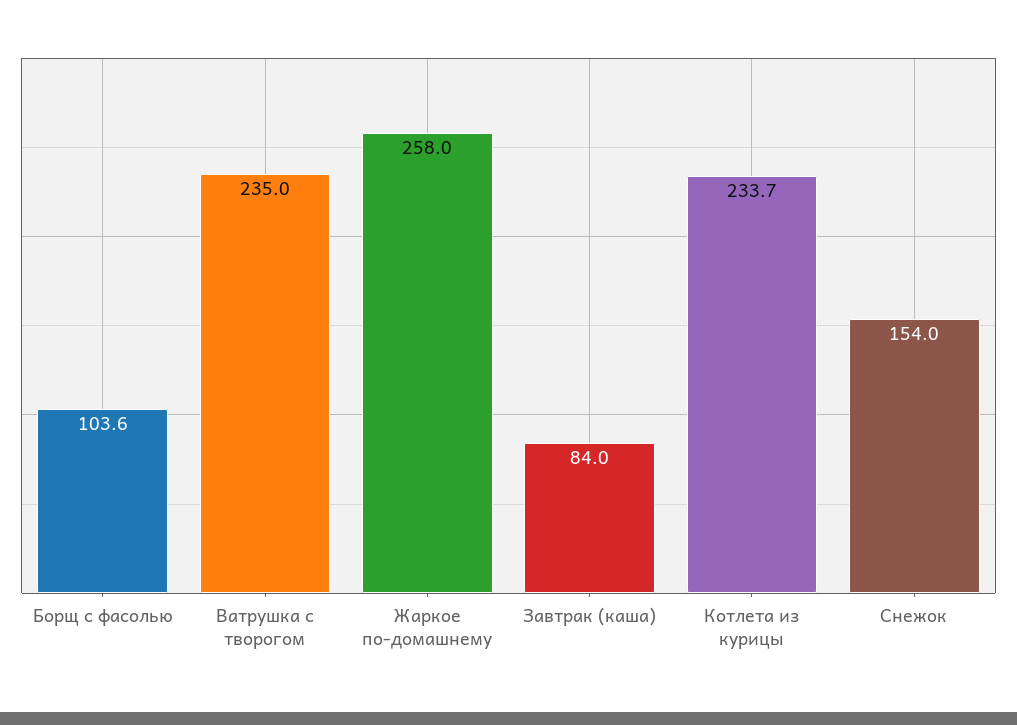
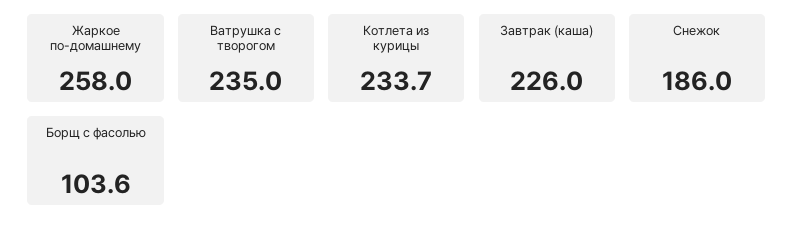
Завтрак (каша): 84 -> 226
Снежок: 154 -> 186

